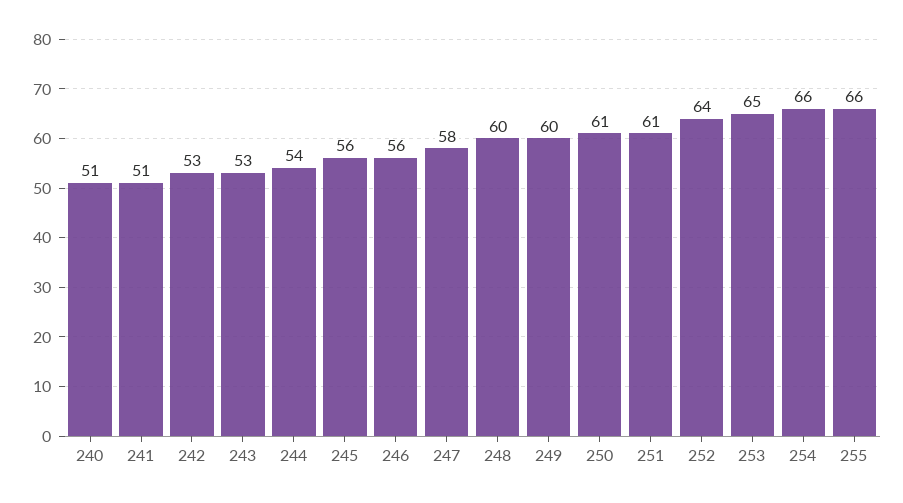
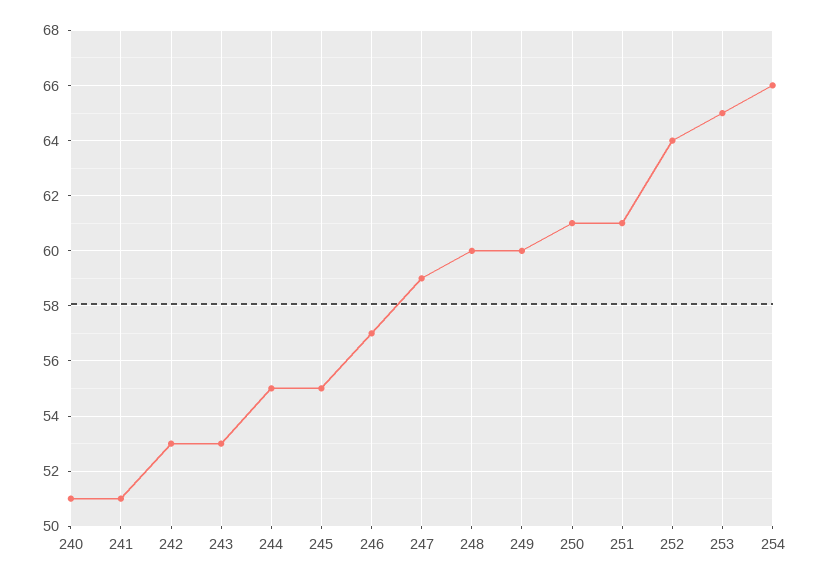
244: 54 -> 55
245: 56 -> 55
246: 56 -> 57
247: 58 -> 59
255: 66 -> none

